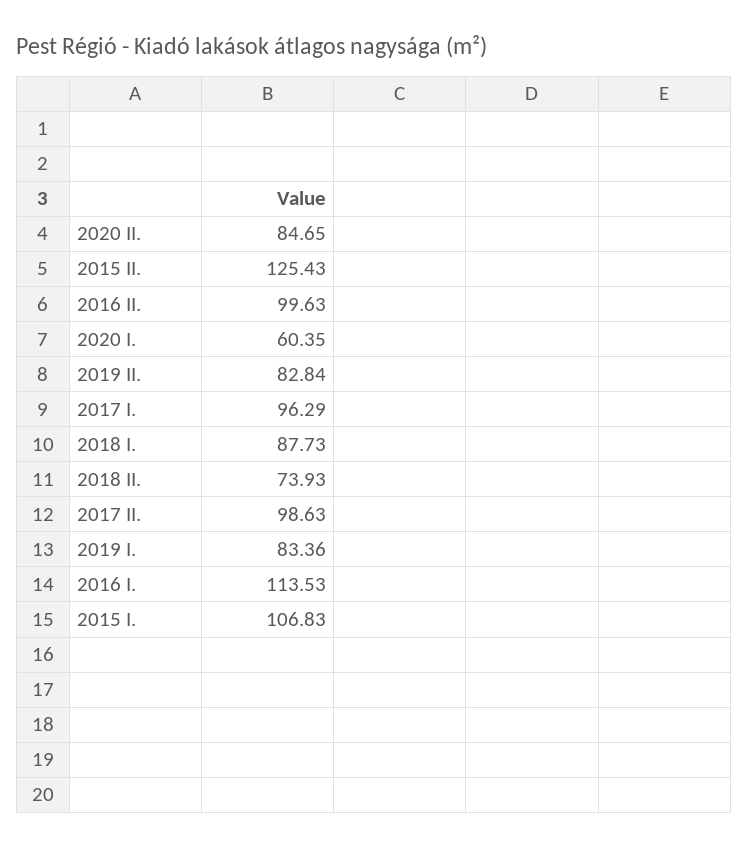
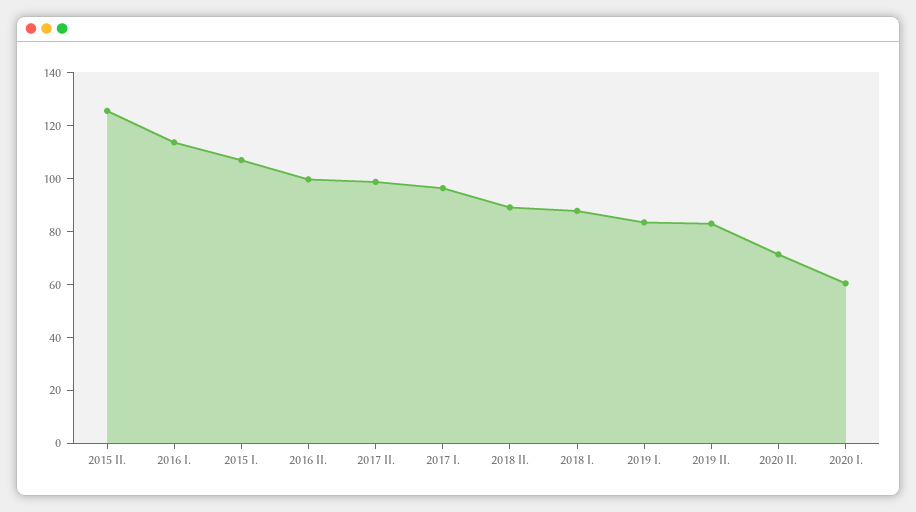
2020 II.: 84.65 -> 70
2018 II.: 73.93 -> 90

